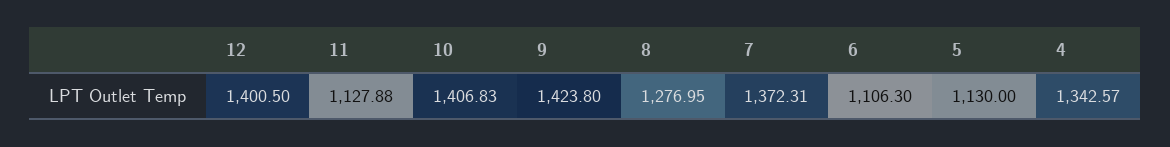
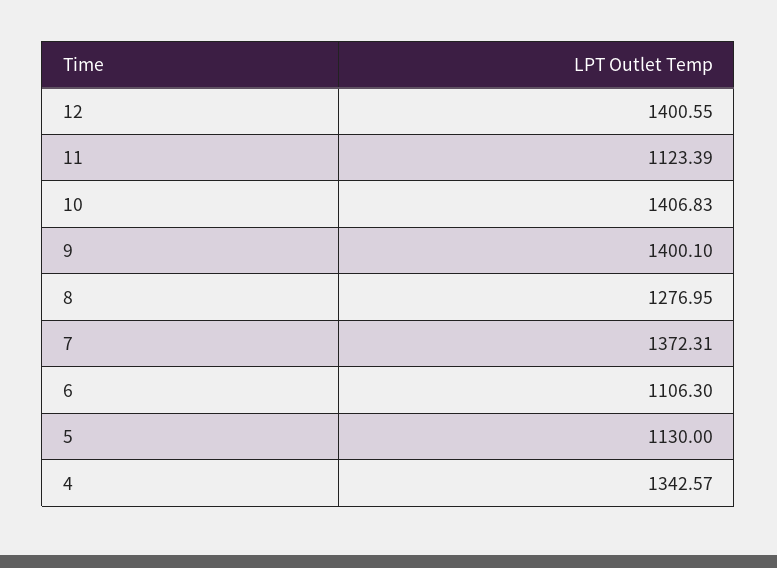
12: 1400.5 -> 1400.55
11: 1127.88 -> 1123.39
9: 1423.8 -> 1400.1

